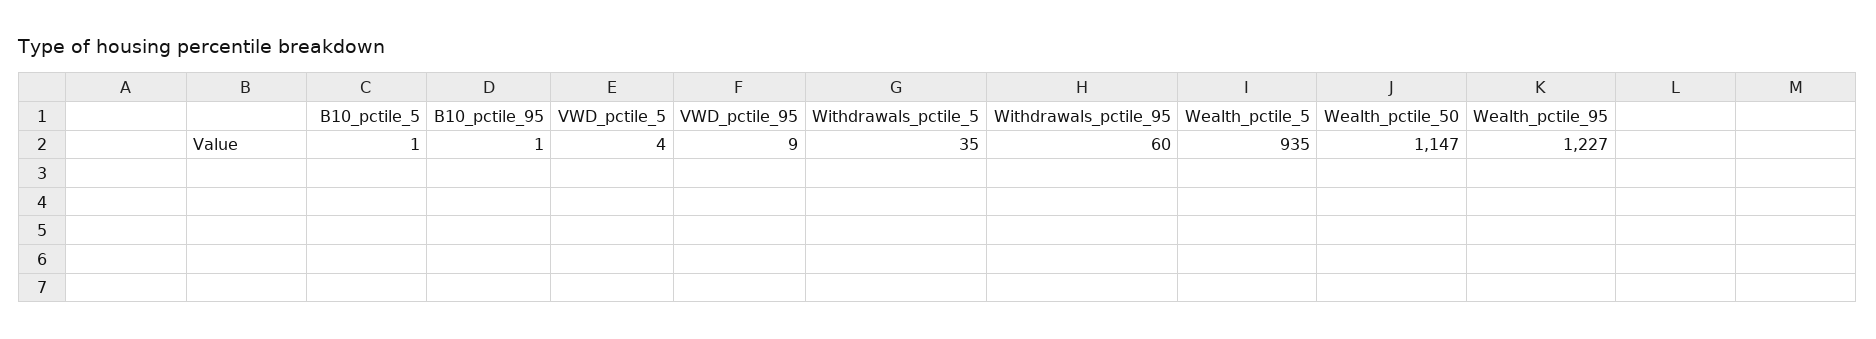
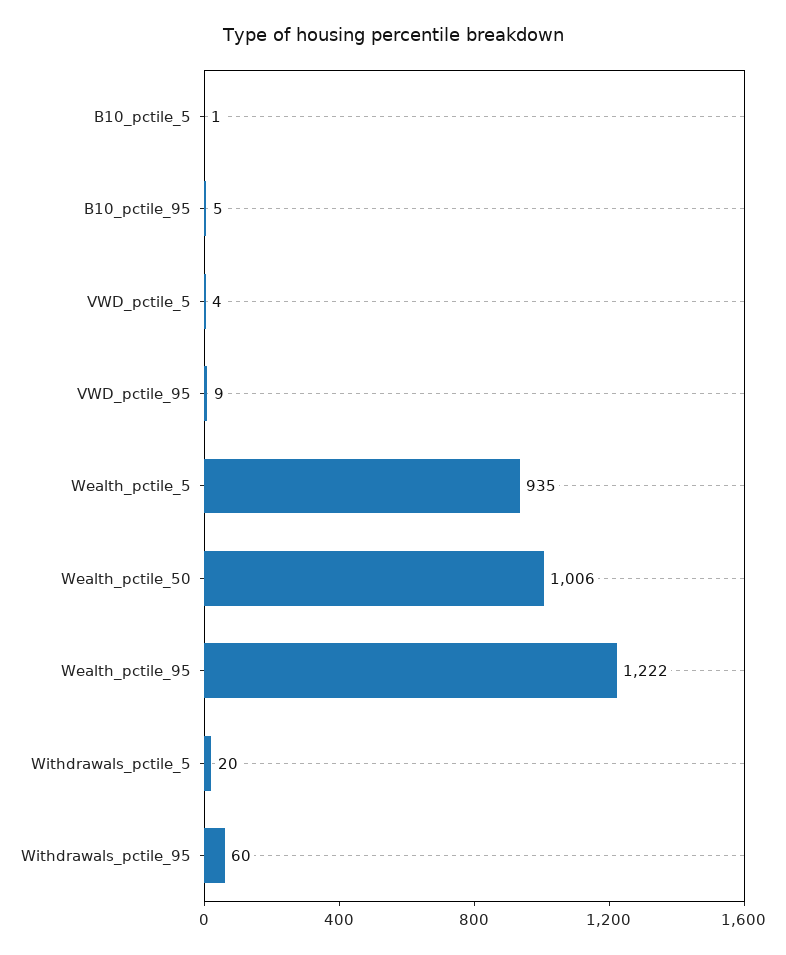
B10_pctile_95: 1 -> 5
Withdrawals_pctile_5: 35 -> 20
Wealth_pctile_50: 1147 -> 1006
Wealth_pctile_95: 1227 -> 1222

